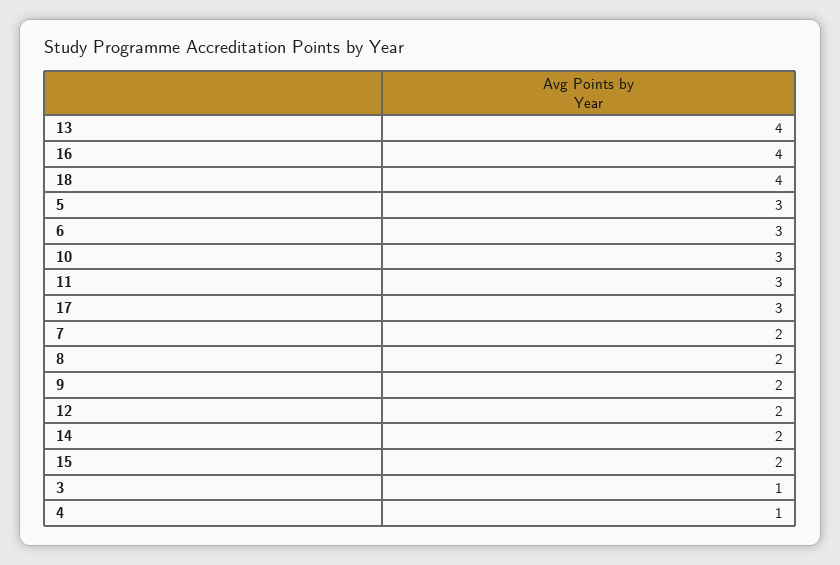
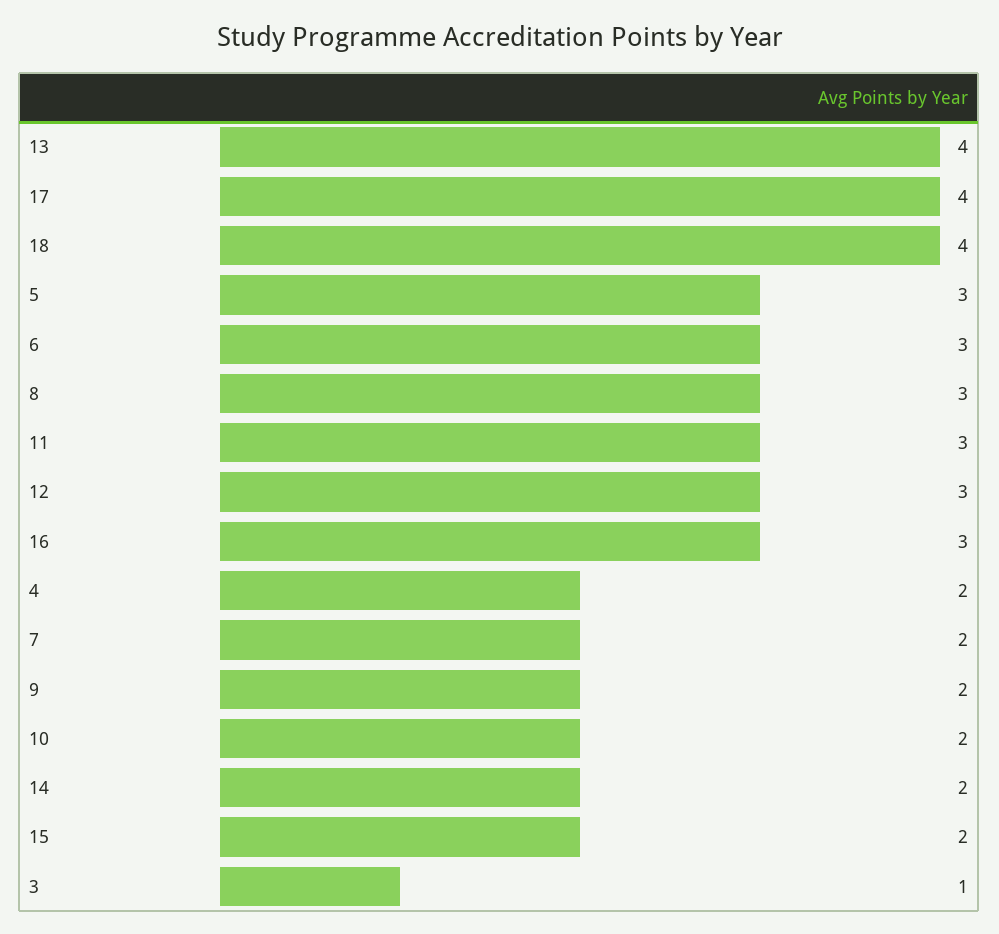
16: 4 -> 3
10: 3 -> 2
17: 3 -> 4
8: 2 -> 3
12: 2 -> 3
4: 1 -> 2

